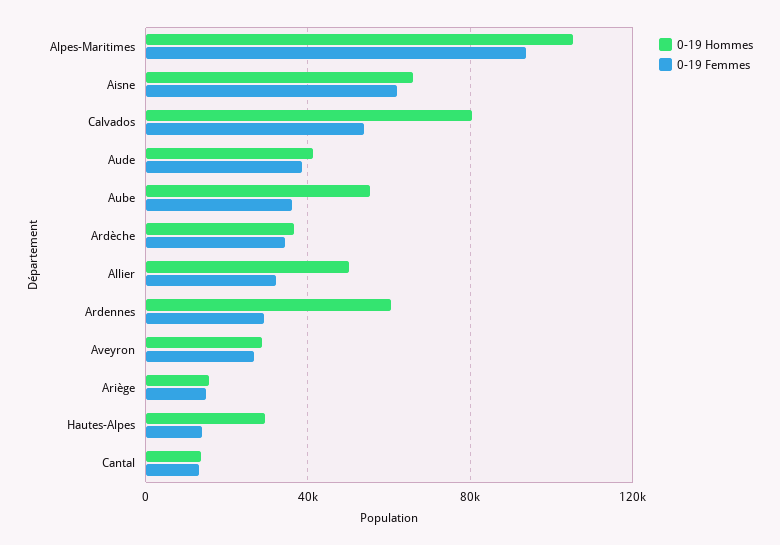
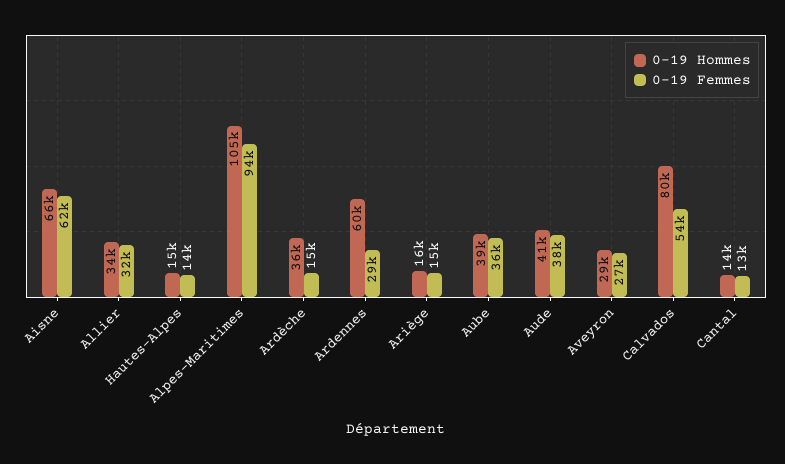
0-19 Hommes, Aube: 55000 -> 39000
0-19 Femmes, Ardèche: 35000 -> 15000
0-19 Hommes, Allier: 50000 -> 34000
0-19 Hommes, Hautes-Alpes: 30000 -> 15000

